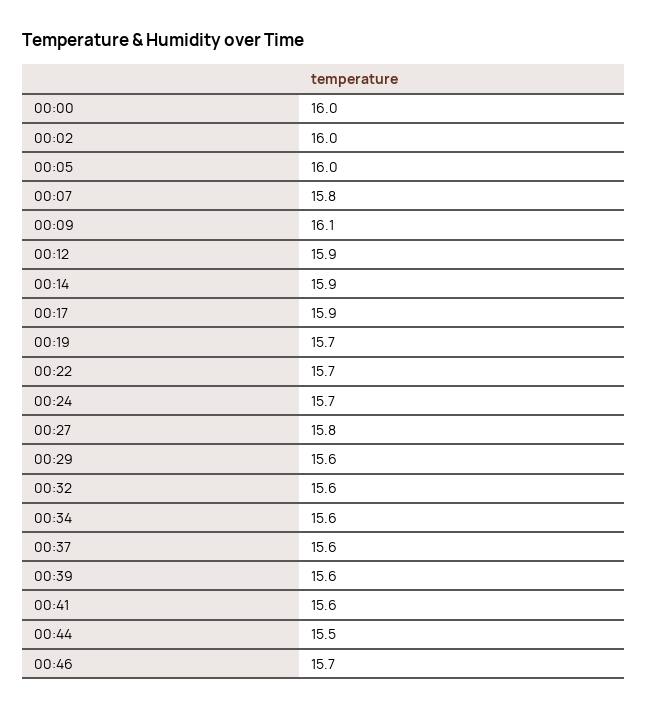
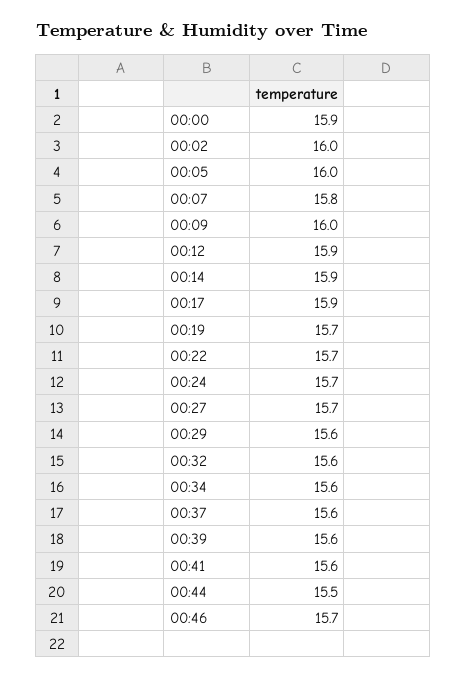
00:00: 16 -> 15.9
00:09: 16.1 -> 16
00:27: 15.8 -> 15.7

